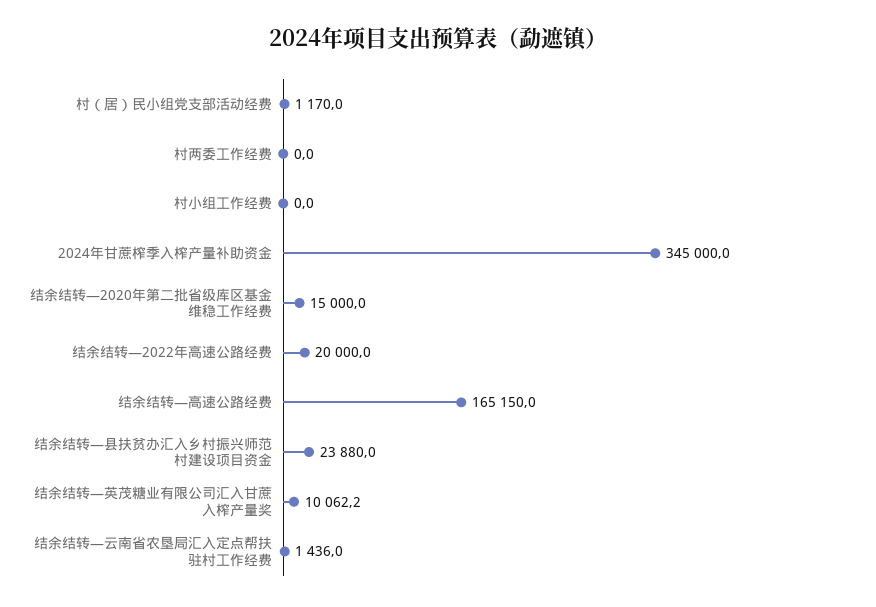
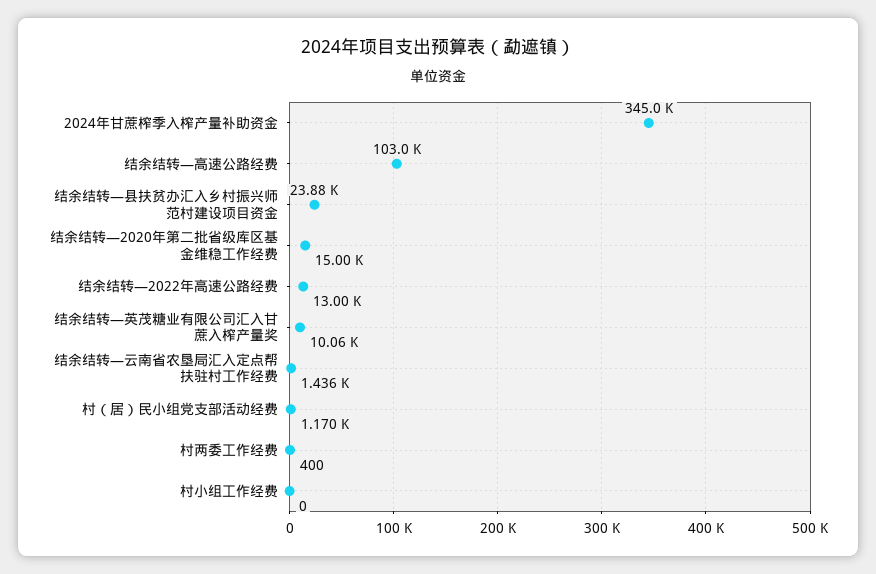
村两委工作经费: 0 -> 400
结余结转—2022年高速公路经费: 20000 -> 13000
结余结转—高速公路经费: 165150 -> 103000

